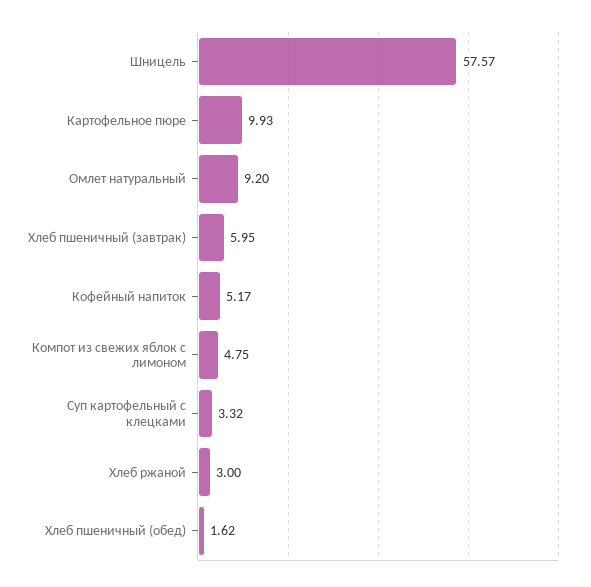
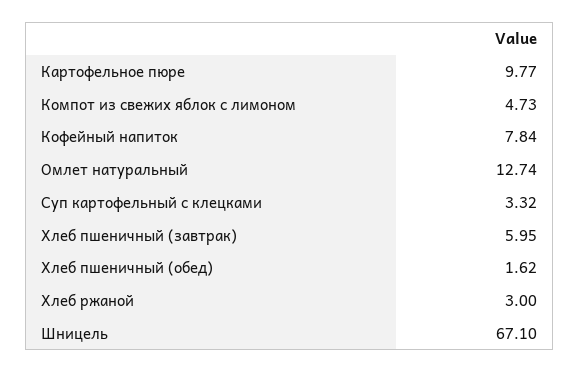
Шницель: 57.57 -> 67.1
Картофельное пюре: 9.93 -> 9.77
Омлет натуральный: 9.2 -> 12.74
Кофейный напиток: 5.17 -> 7.84
Компот из свежих яблок с лимоном: 4.75 -> 4.73

